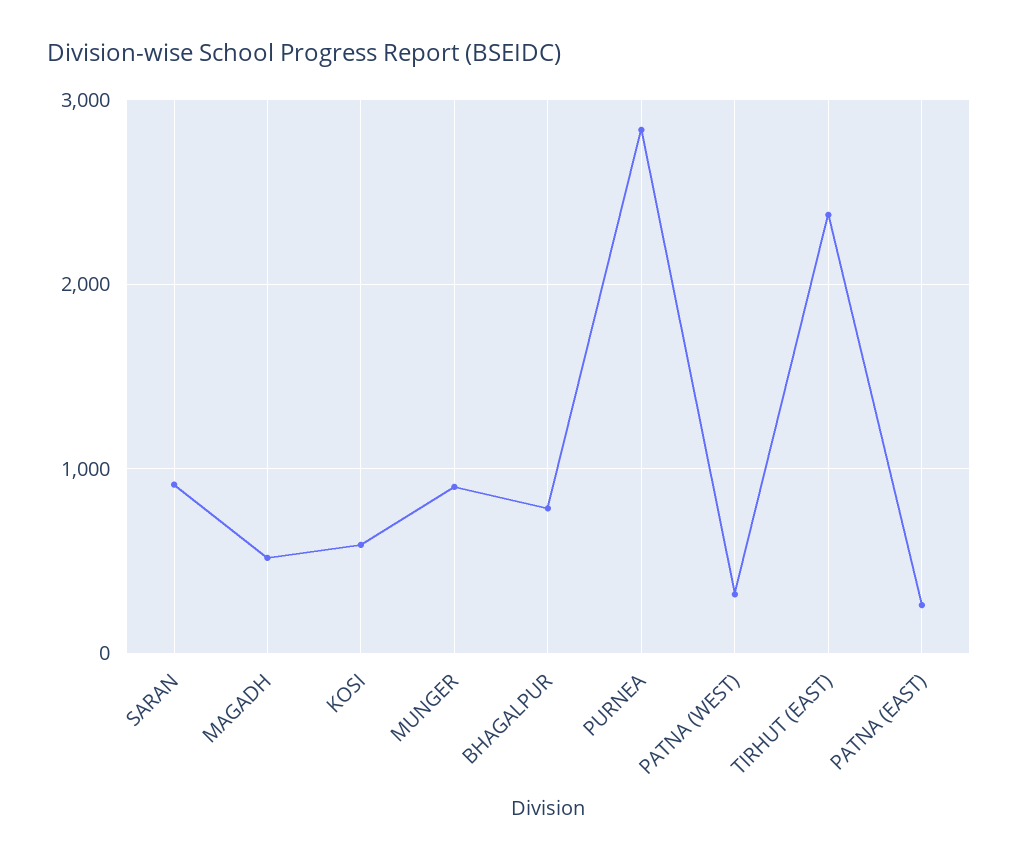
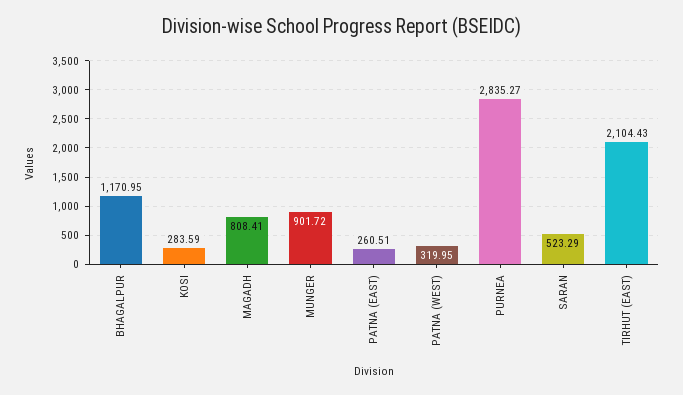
SARAN: 900 -> 523.29
MAGADH: 500 -> 808.41
KOSI: 600 -> 283.59
BHAGALPUR: 800 -> 1170.95
TIRHUT (EAST): 2400 -> 2104.43

